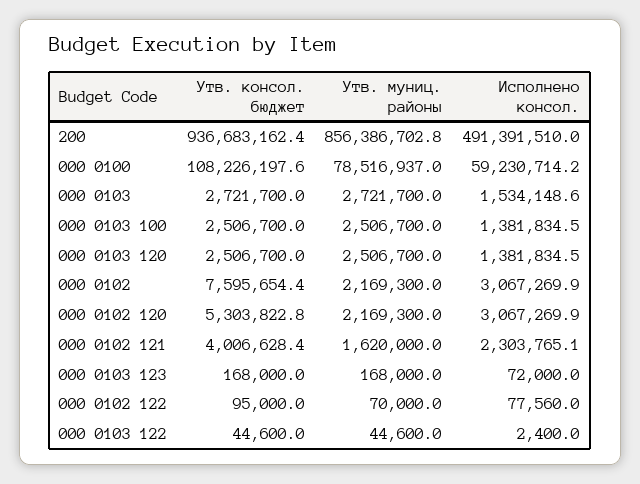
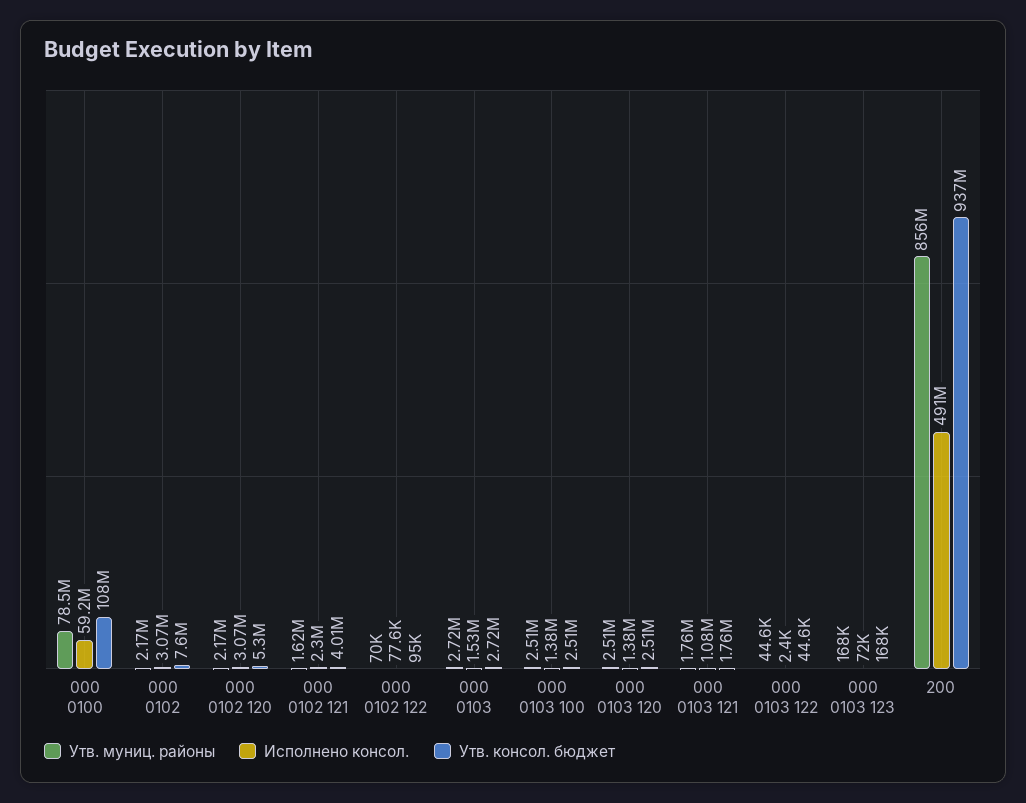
Утв. муниц. районы, 000 0103 121: none -> 1760000
Исполнено консол., 000 0103 121: none -> 1080000
Утв. консол. бюджет, 000 0103 121: none -> 1760000

